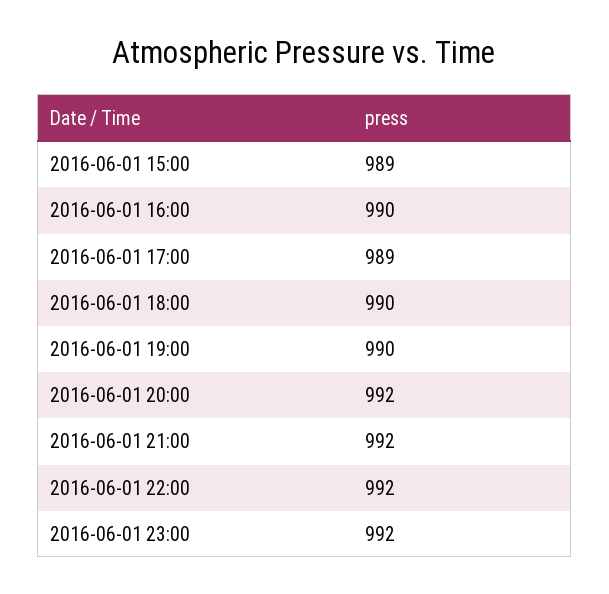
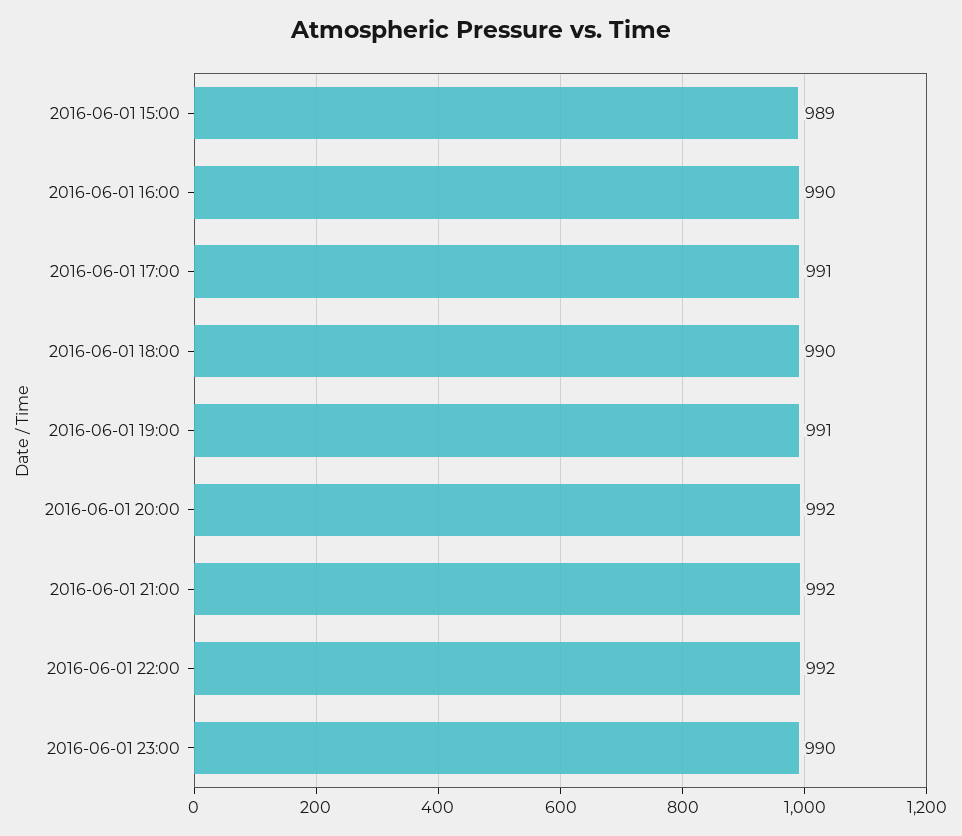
2016-06-01 17:00: 989 -> 991
2016-06-01 19:00: 990 -> 991
2016-06-01 23:00: 992 -> 990

